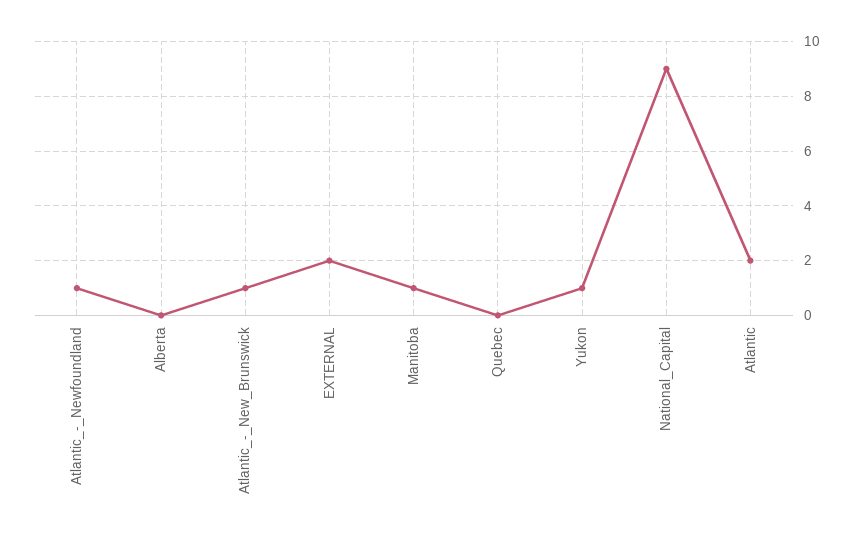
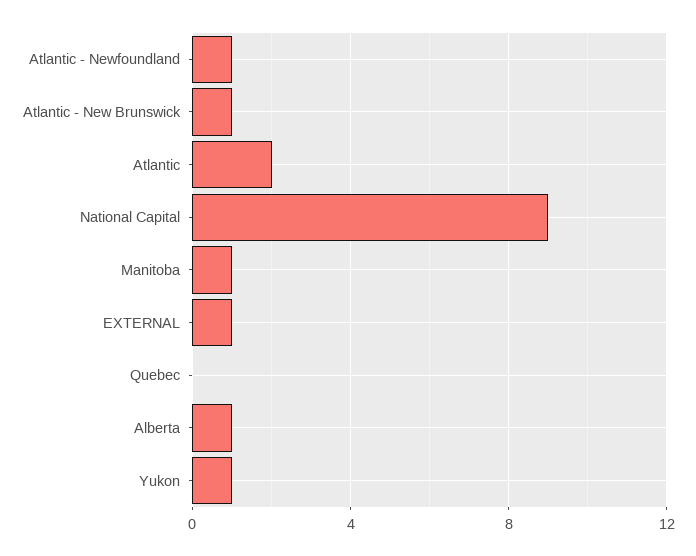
Alberta: 0 -> 1
EXTERNAL: 2 -> 1

